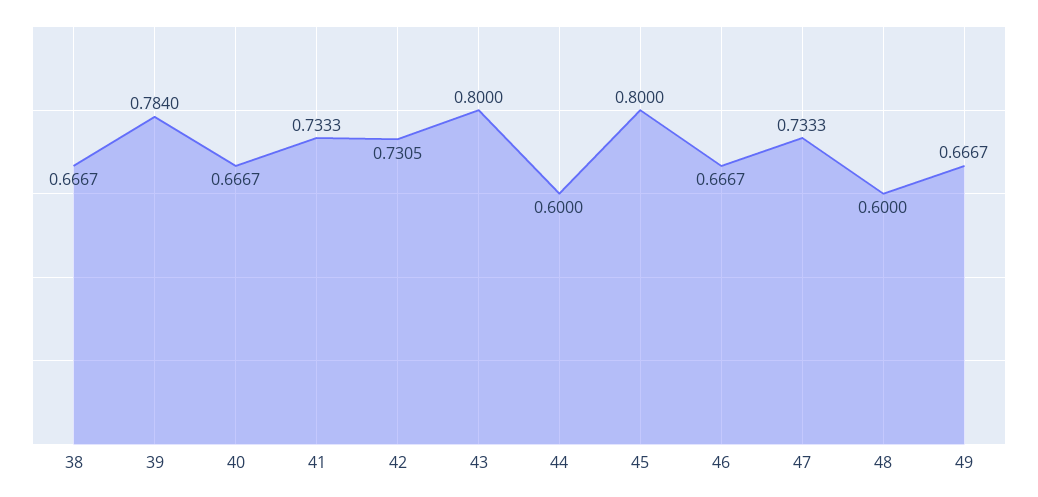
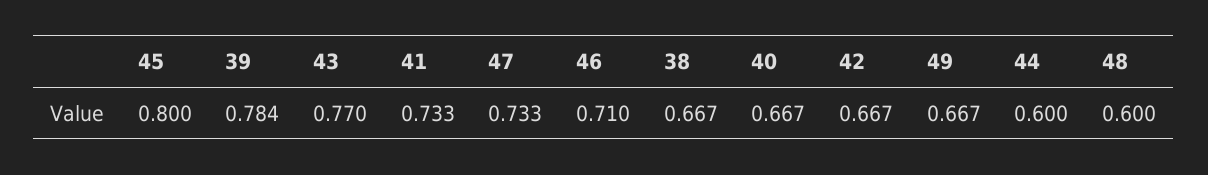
42: 0.7305 -> 0.667
43: 0.8 -> 0.77
46: 0.6667 -> 0.71

